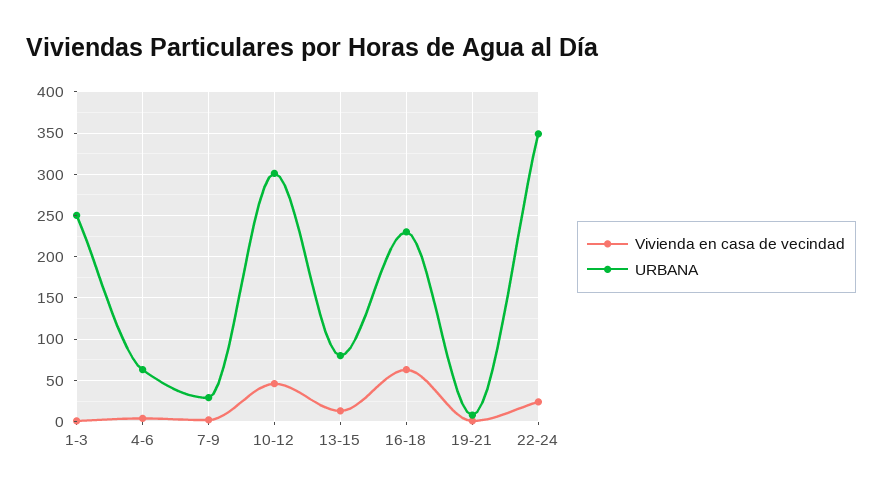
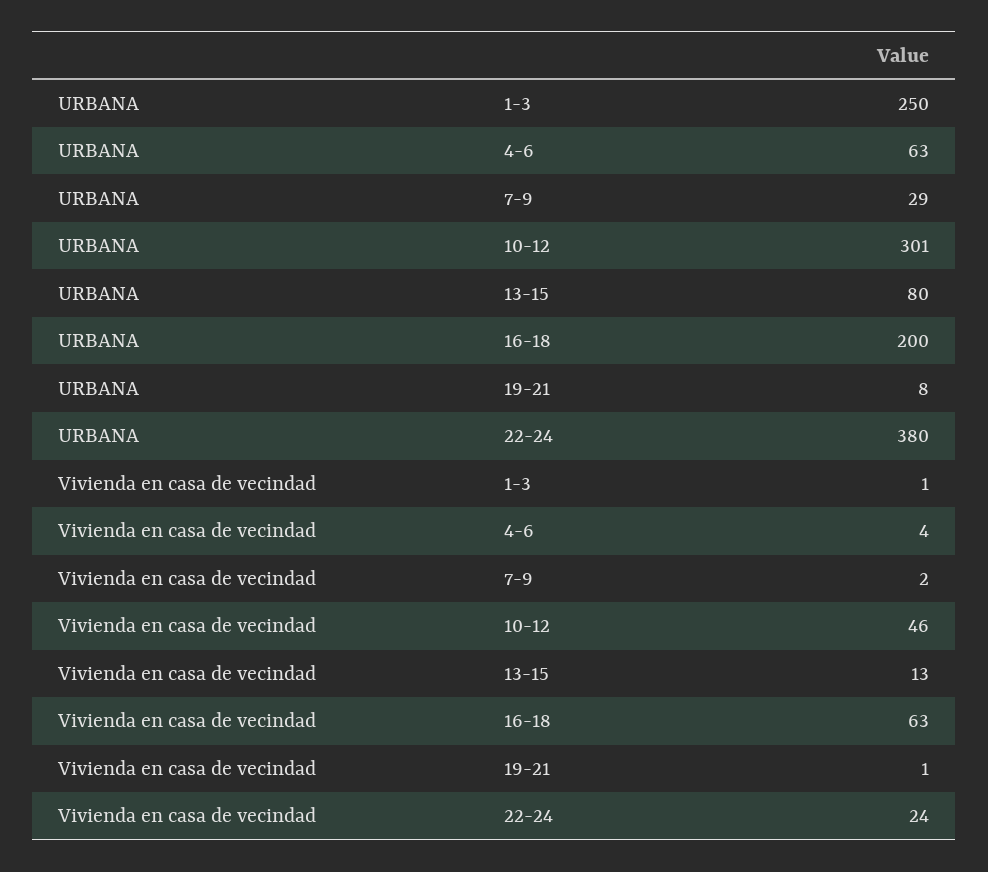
URBANA, 16-18: 230 -> 200
URBANA, 22-24: 350 -> 380

